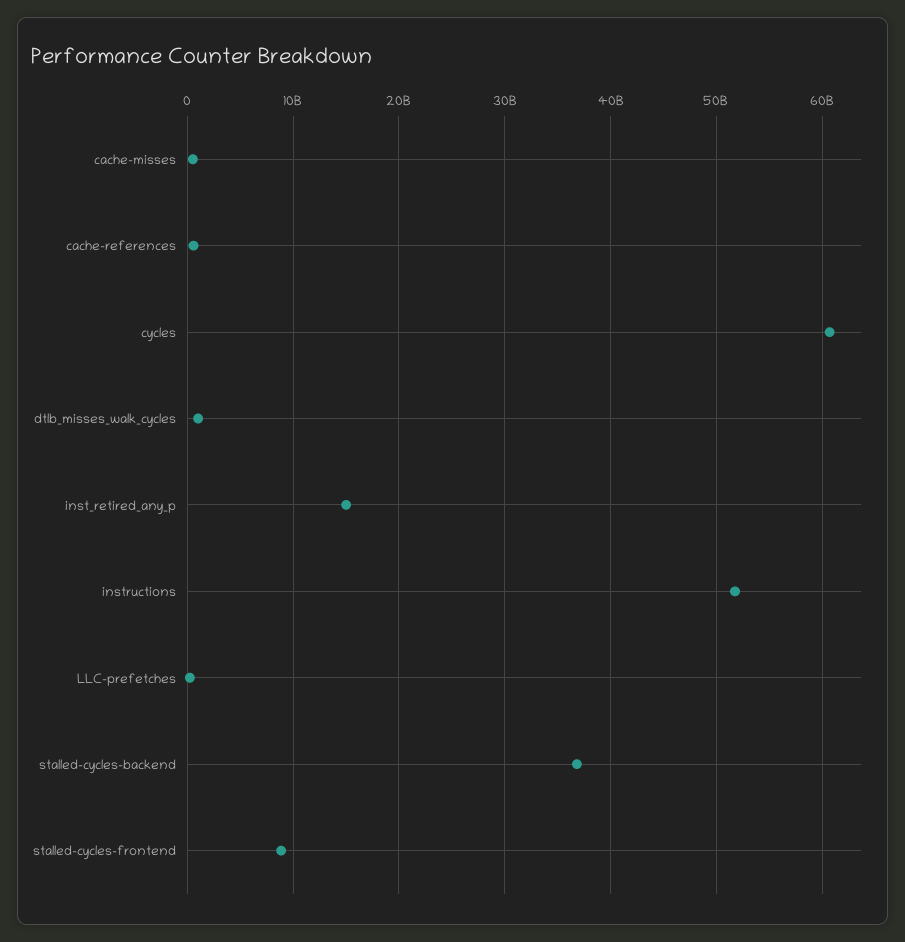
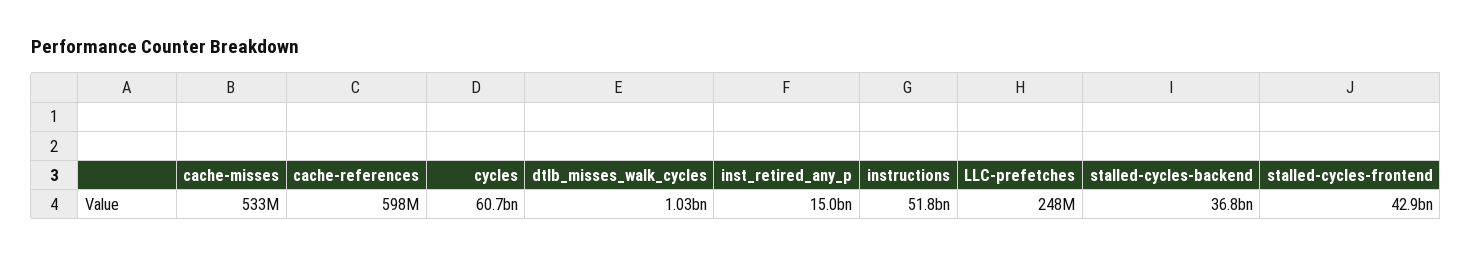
stalled-cycles-frontend: 9000000000 -> 42900000000

